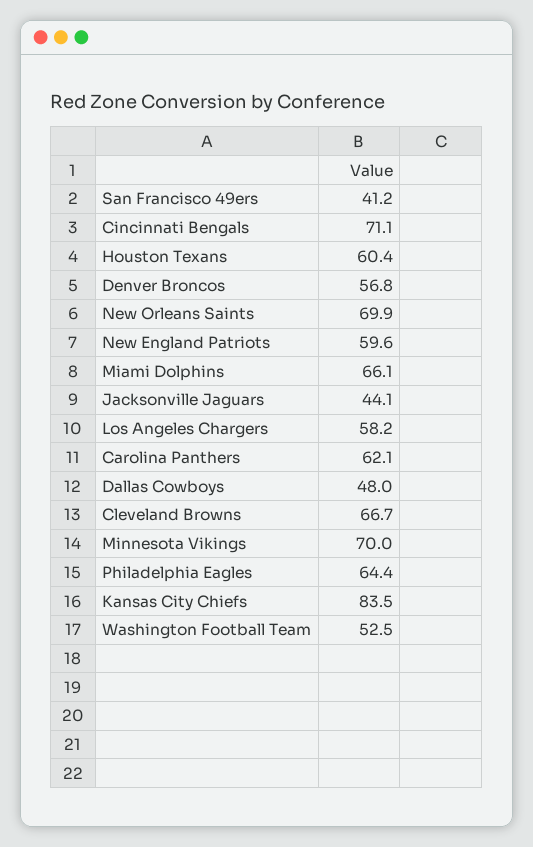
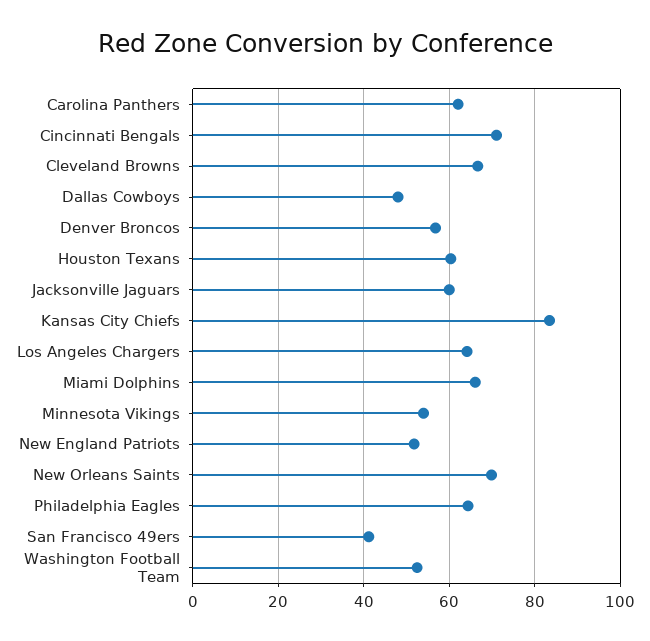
New England Patriots: 59.6 -> 52
Jacksonville Jaguars: 44.1 -> 60
Los Angeles Chargers: 58.2 -> 64
Minnesota Vikings: 70 -> 54

